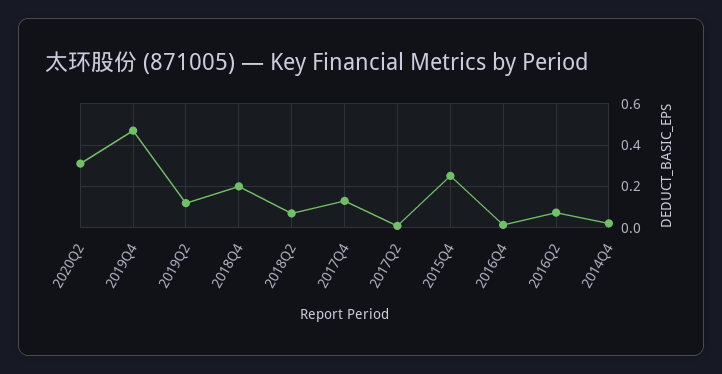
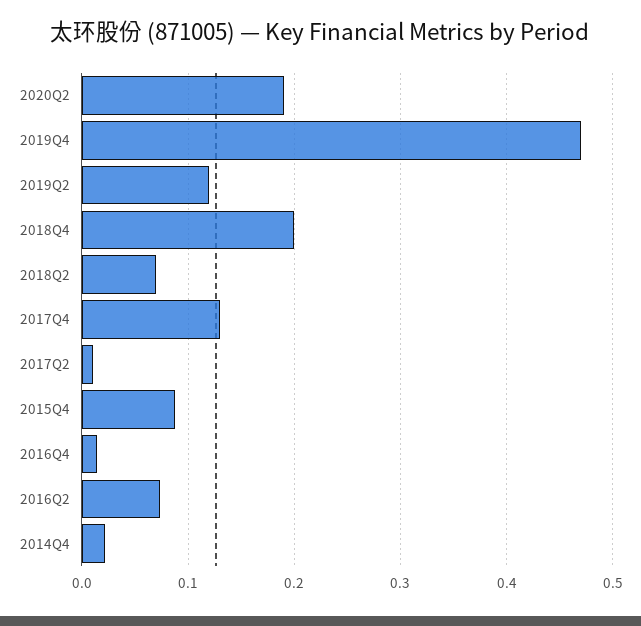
2020Q2: 0.3 -> 0.19
2015Q4: 0.25 -> 0.09

